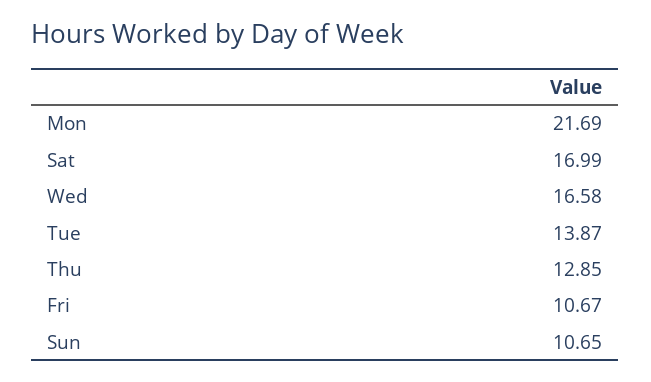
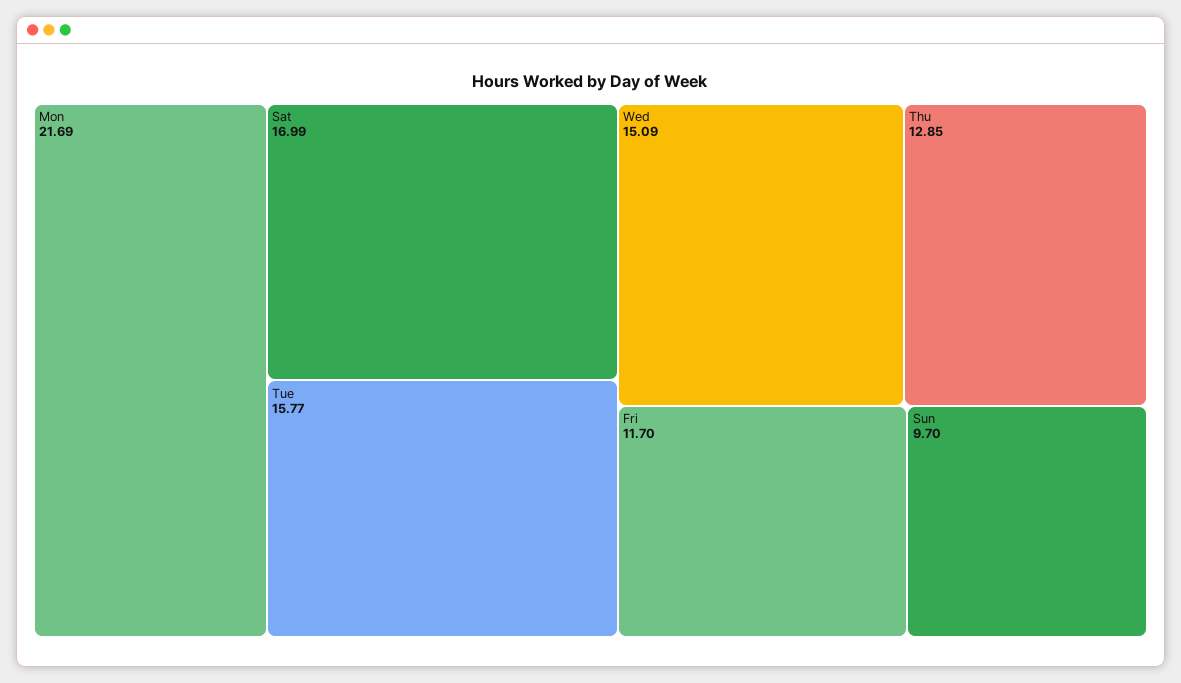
Wed: 16.58 -> 15.09
Tue: 13.87 -> 15.77
Fri: 10.67 -> 11.7
Sun: 10.65 -> 9.7

